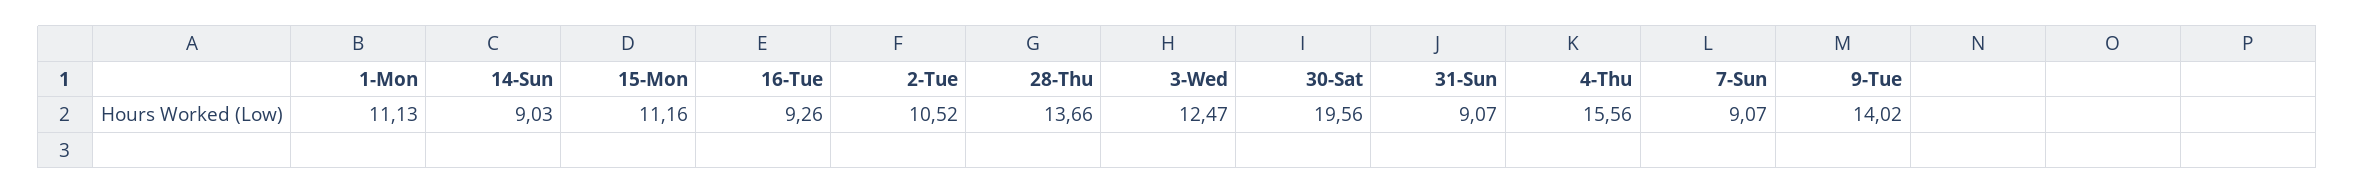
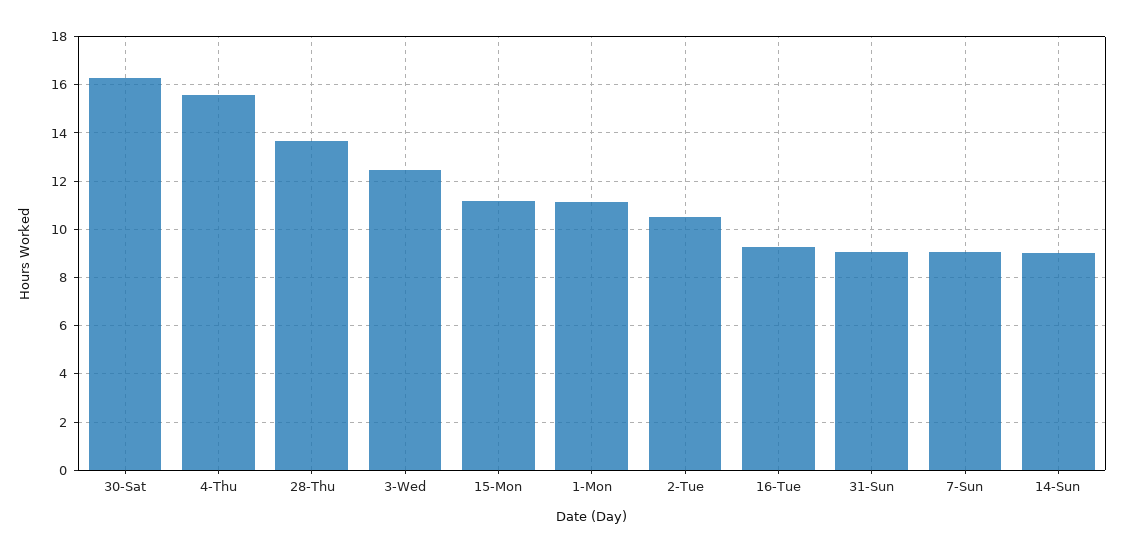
30-Sat: 19.56 -> 16.25
9-Tue: 14.02 -> none

